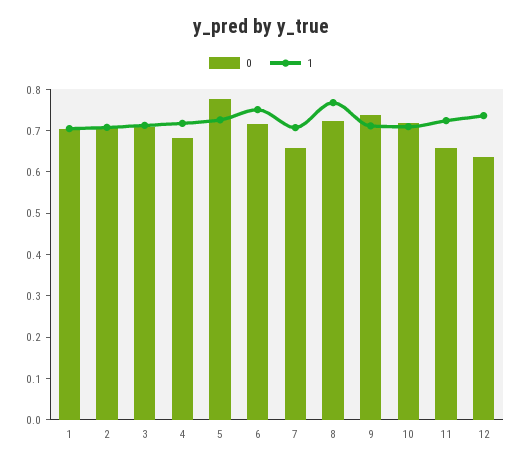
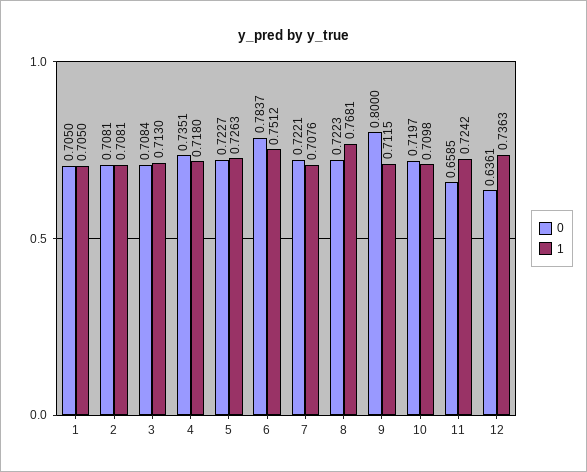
0, 4: 0.68 -> 0.7351
0, 5: 0.78 -> 0.7227
0, 6: 0.72 -> 0.7837
0, 7: 0.66 -> 0.7221
0, 9: 0.74 -> 0.8

